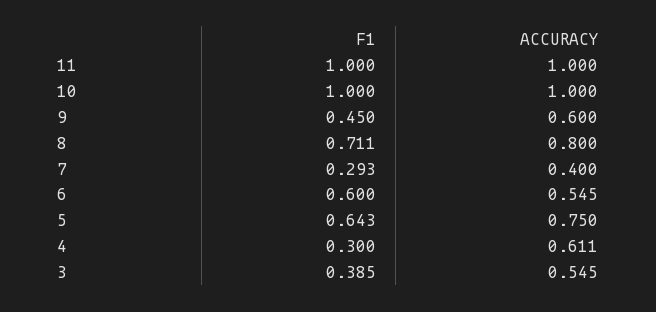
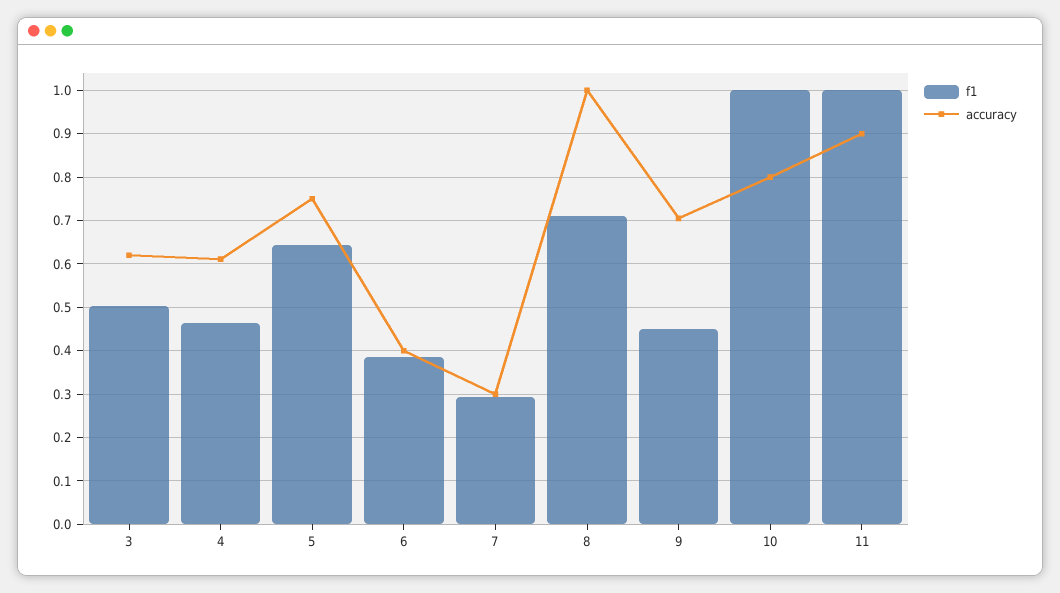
ACCURACY, 11: 1 -> 0.9
ACCURACY, 10: 1 -> 0.8
ACCURACY, 9: 0.6 -> 0.7
ACCURACY, 8: 0.8 -> 1
ACCURACY, 7: 0.4 -> 0.3
F1, 6: 0.6 -> 0.38
ACCURACY, 6: 0.545 -> 0.4
F1, 4: 0.3 -> 0.46
F1, 3: 0.385 -> 0.5
ACCURACY, 3: 0.545 -> 0.62

